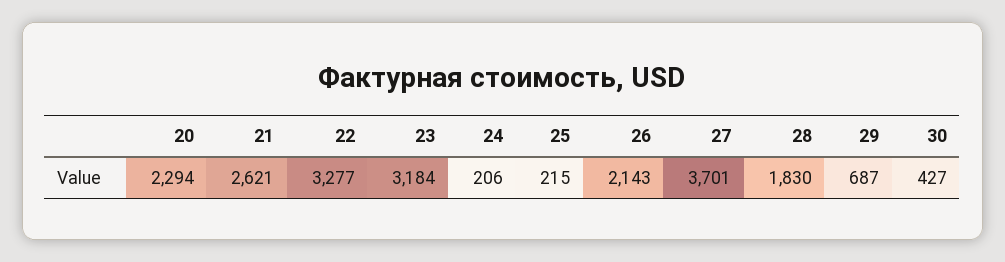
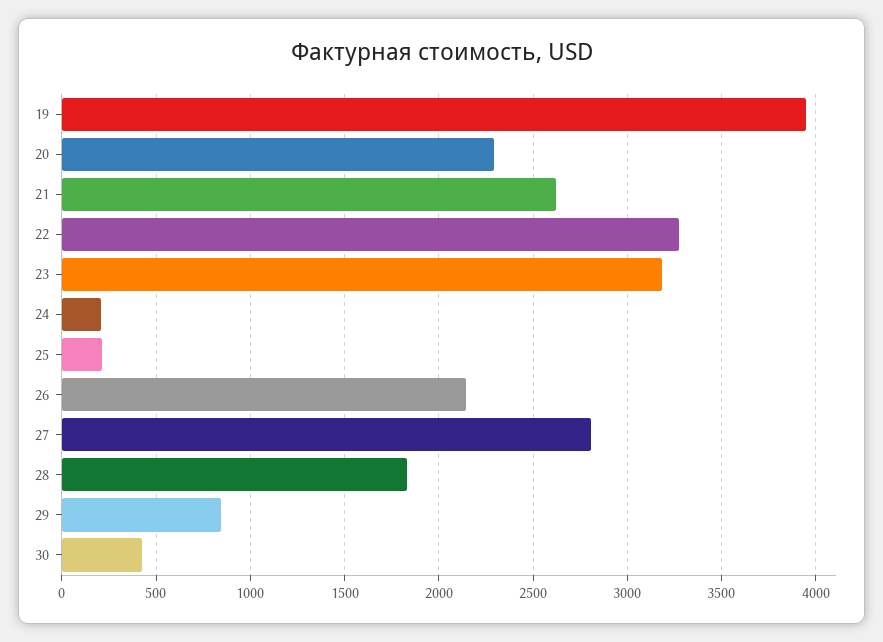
27: 3701 -> 2800
29: 687 -> 850
19: none -> 3950

